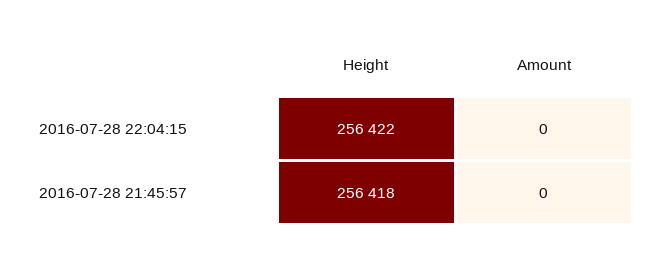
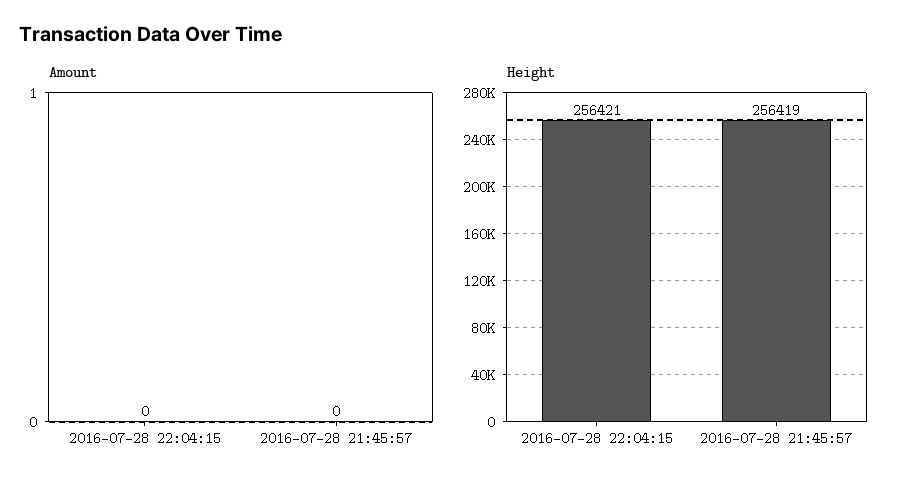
Height, 2016-07-28 22:04:15: 256422 -> 256421
Height, 2016-07-28 21:45:57: 256418 -> 256419

